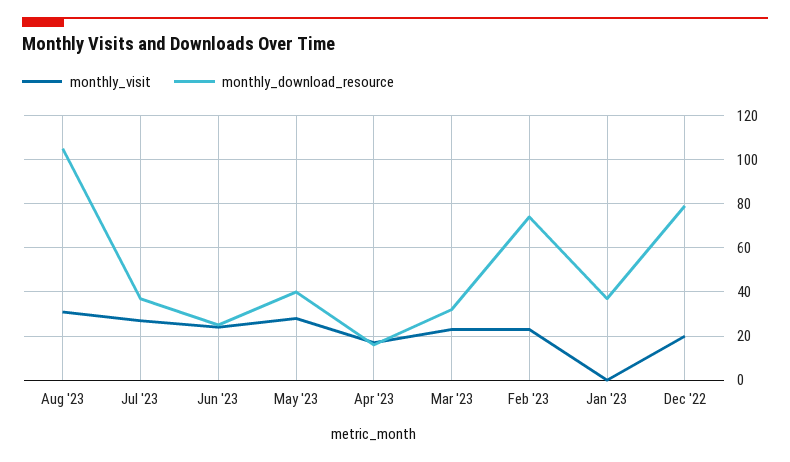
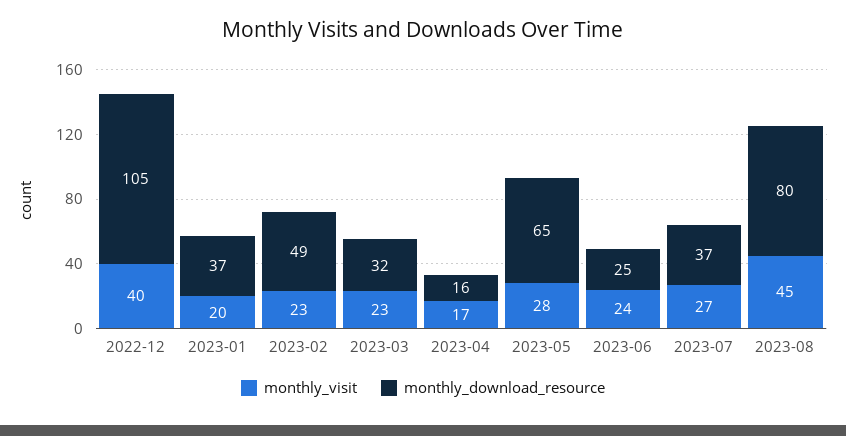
monthly_visit, Aug '23: 30 -> 45
monthly_download_resource, Aug '23: 105 -> 80
monthly_download_resource, May '23: 40 -> 65
monthly_download_resource, Feb '23: 75 -> 49
monthly_visit, Jan '23: 0 -> 20
monthly_visit, Dec '22: 20 -> 40
monthly_download_resource, Dec '22: 80 -> 105

